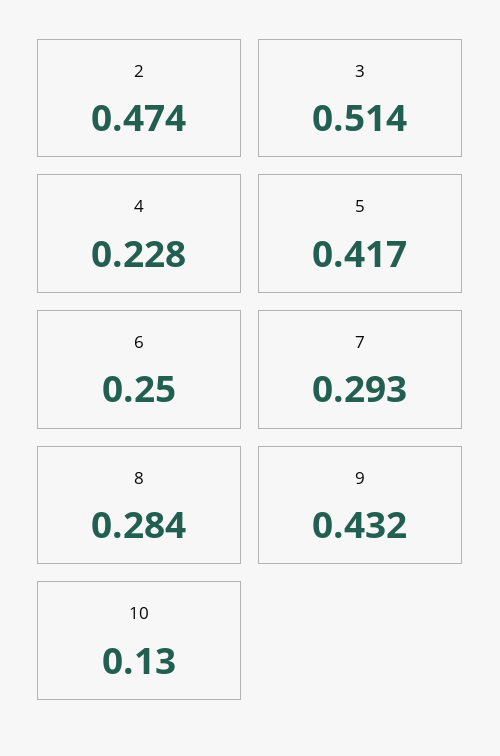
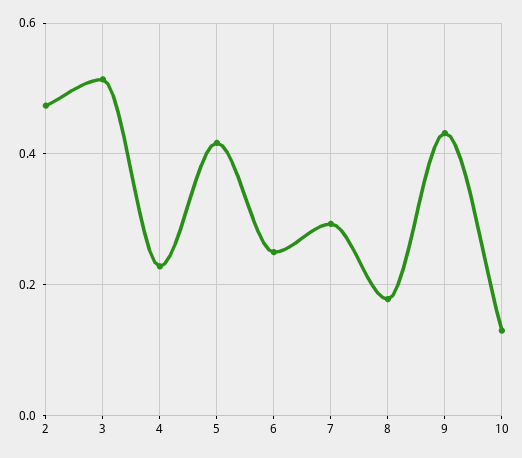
8: 0.284 -> 0.18

